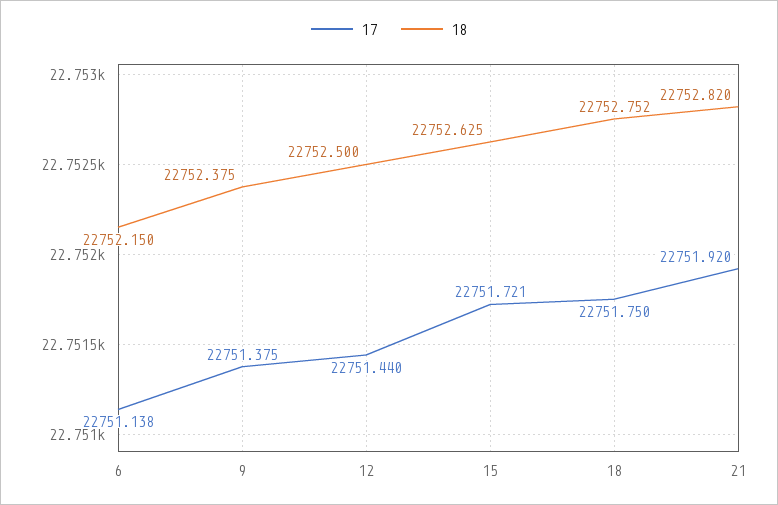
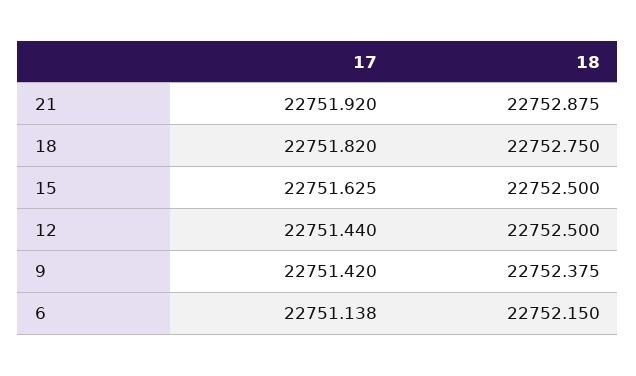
17, 9: 22751.375 -> 22751.42
17, 15: 22751.721 -> 22751.625
18, 15: 22752.625 -> 22752.5
17, 18: 22751.75 -> 22751.82
18, 18: 22752.752 -> 22752.75
18, 21: 22752.82 -> 22752.875

